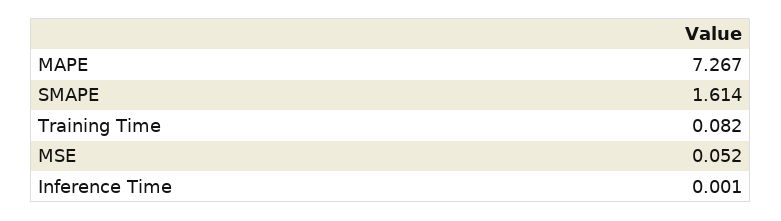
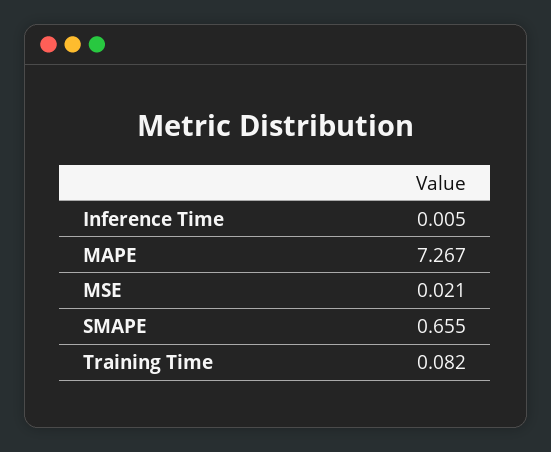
SMAPE: 1.614 -> 0.655
MSE: 0.052 -> 0.021
Inference Time: 0.001 -> 0.005

